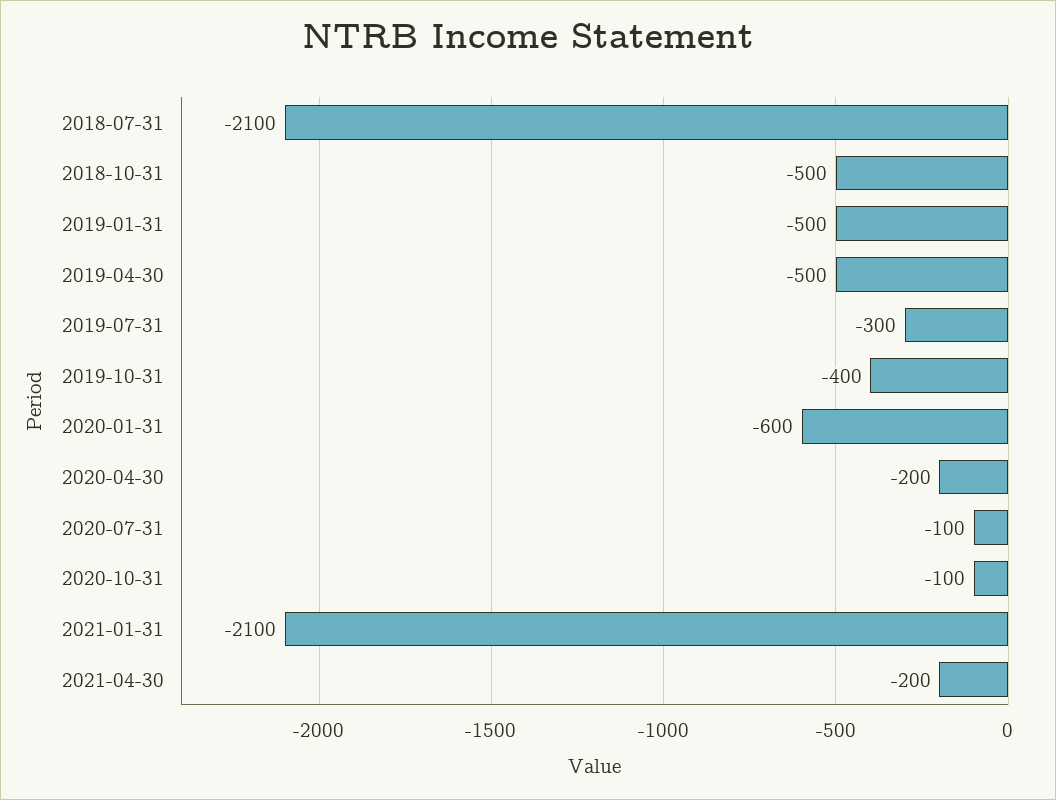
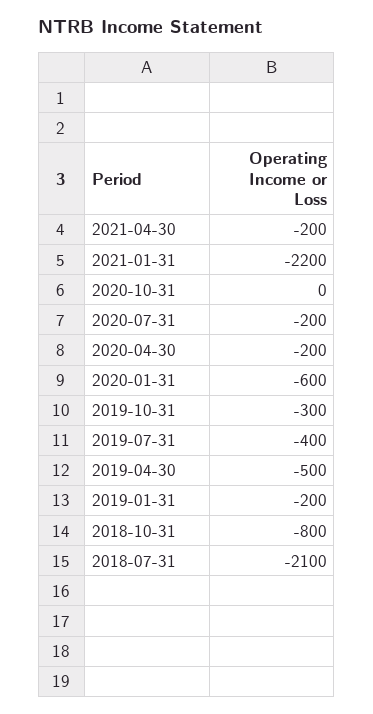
2018-10-31: -500 -> -800
2019-01-31: -500 -> -200
2019-07-31: -300 -> -400
2019-10-31: -400 -> -300
2020-07-31: -100 -> -200
2020-10-31: -100 -> 0
2021-01-31: -2100 -> -2200

